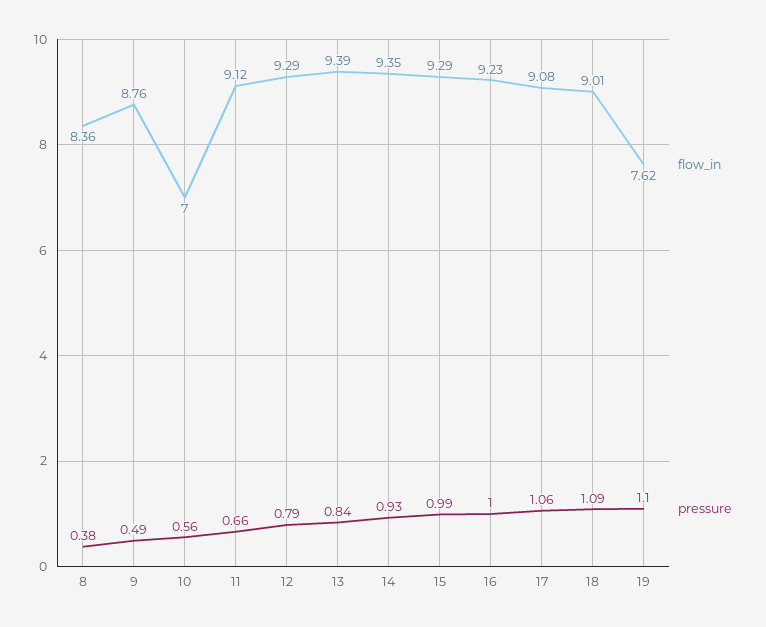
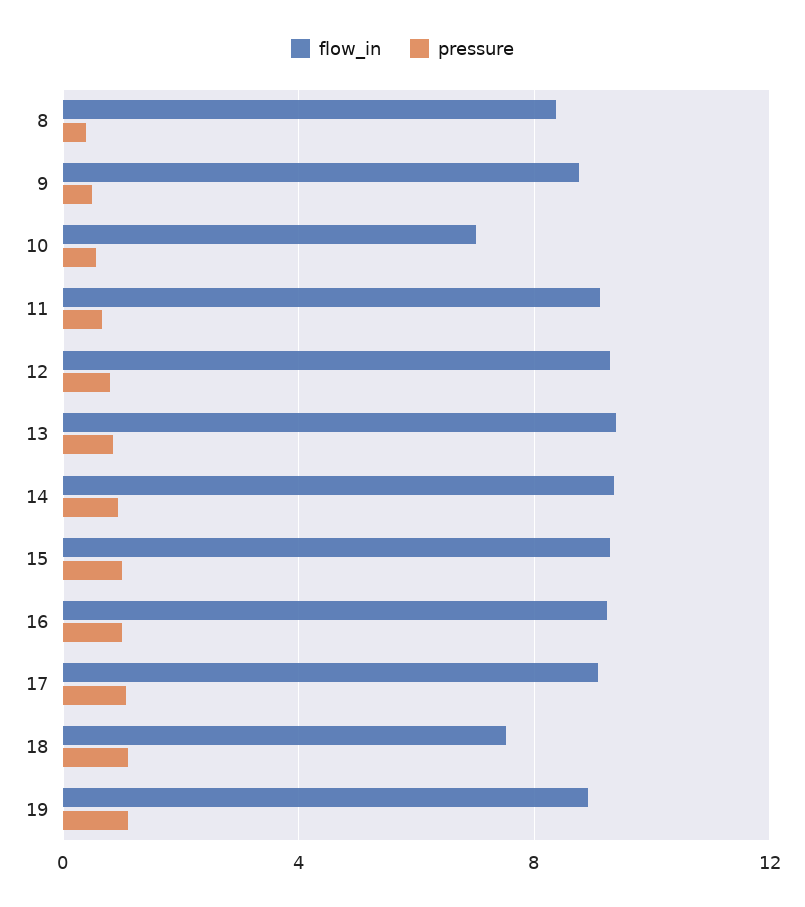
flow_in, 18: 9.01 -> 7.5
flow_in, 19: 7.62 -> 9

